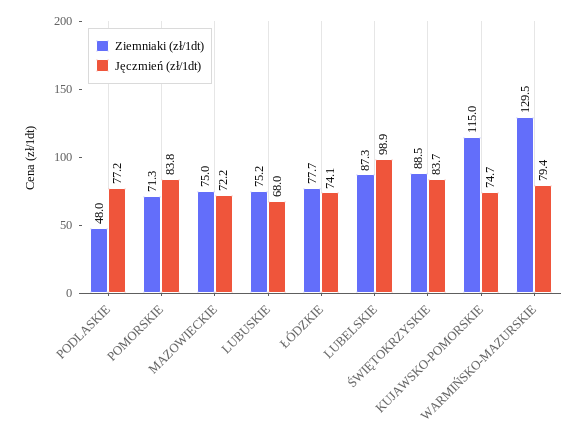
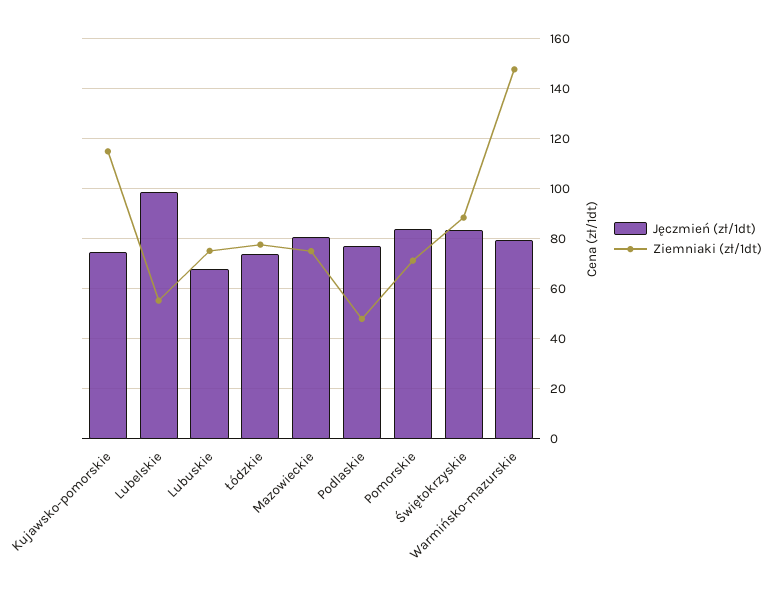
Jęczmień (zł/1dt), MAZOWIECKIE: 72.2 -> 80
Ziemniaki (zł/1dt), LUBELSKIE: 87.3 -> 55
Ziemniaki (zł/1dt), WARMIŃSKO-MAZURSKIE: 129.5 -> 147.5

